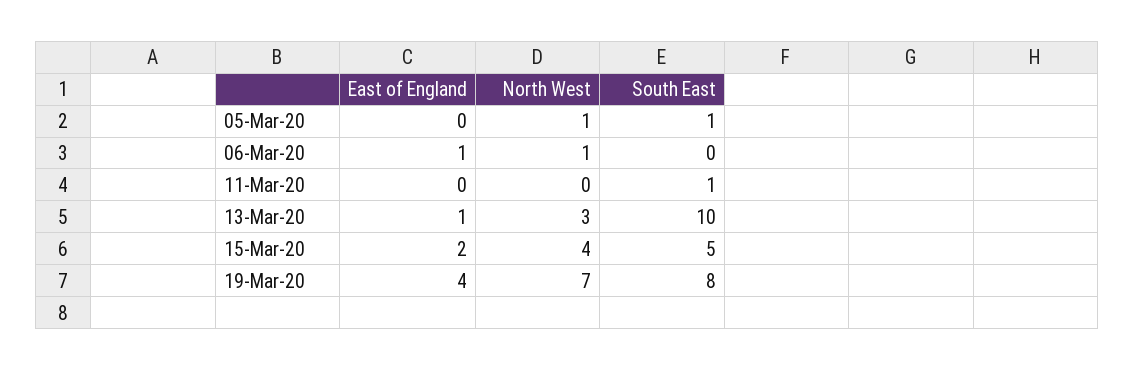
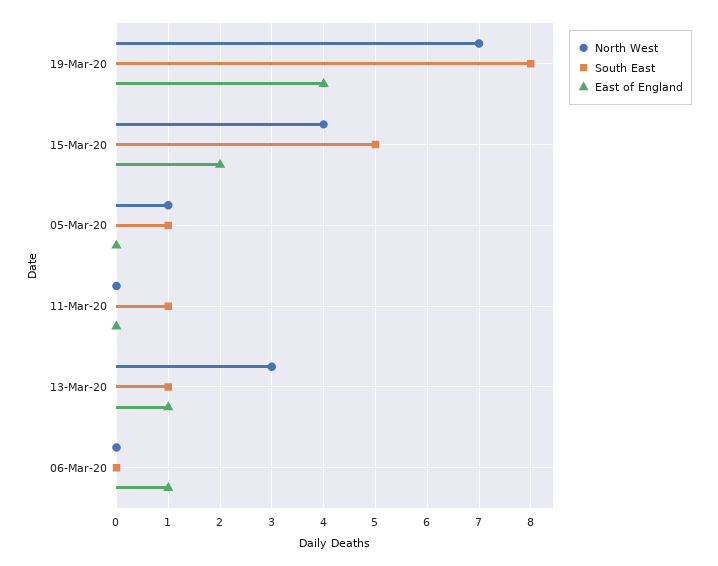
North West, 06-Mar-20: 1 -> 0
South East, 13-Mar-20: 10 -> 1

